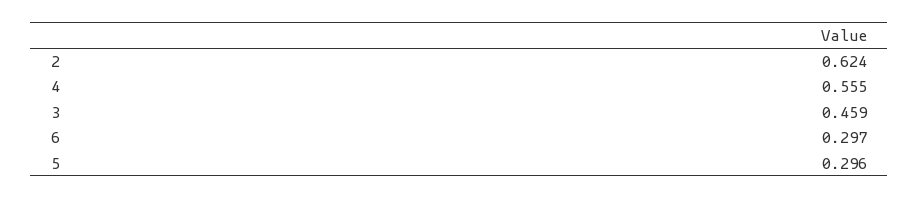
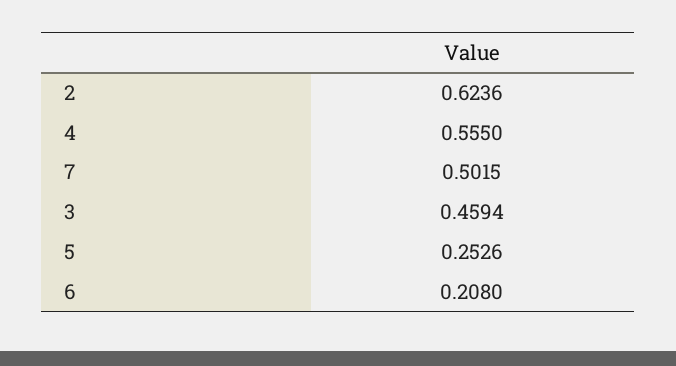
6: 0.297 -> 0.208
5: 0.296 -> 0.2526
7: none -> 0.5015

